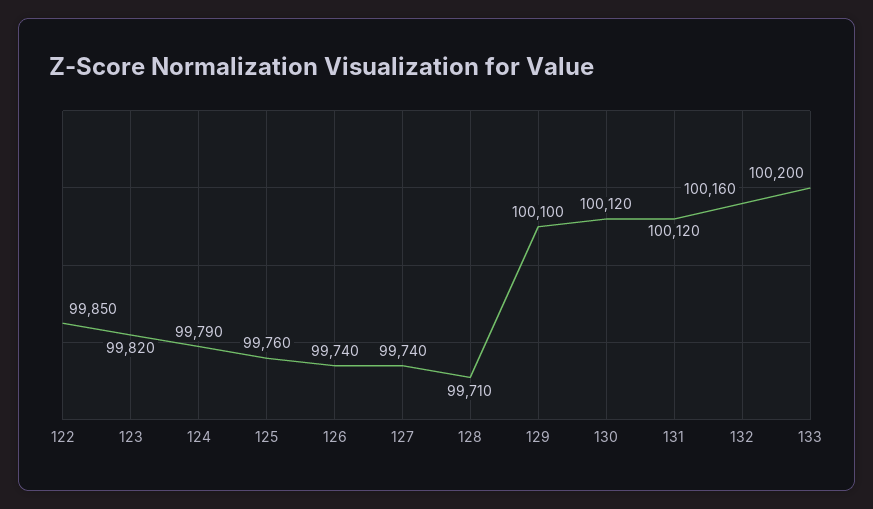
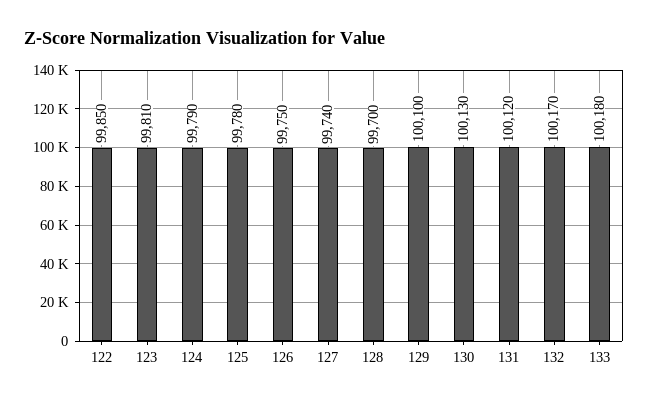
123: 99820 -> 99810
125: 99760 -> 99780
126: 99740 -> 99750
128: 99710 -> 99700
130: 100120 -> 100130
132: 100160 -> 100170
133: 100200 -> 100180

